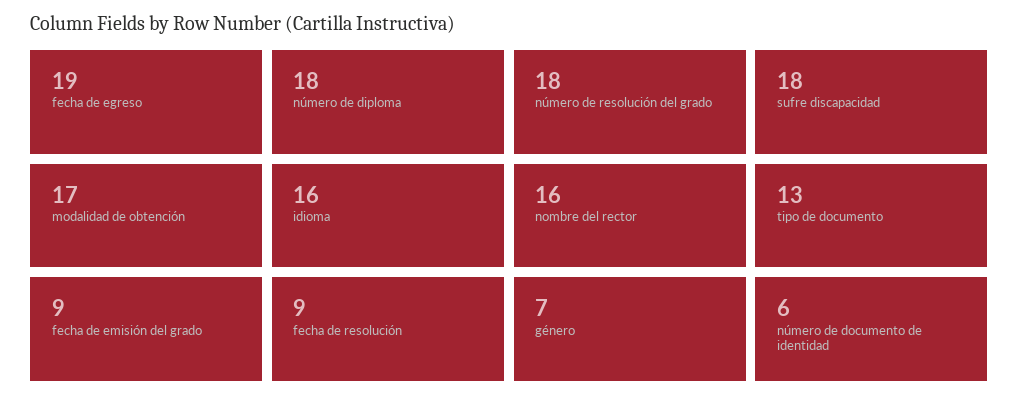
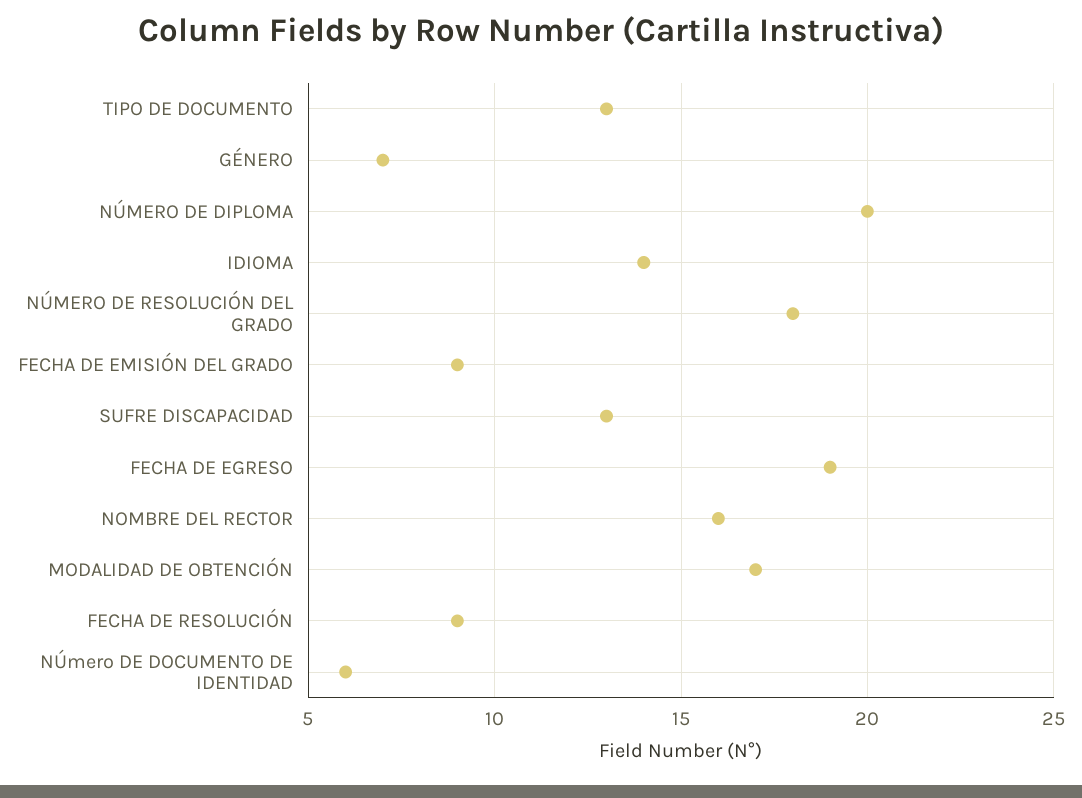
número de diploma: 18 -> 20
sufre discapacidad: 18 -> 13
idioma: 16 -> 14

